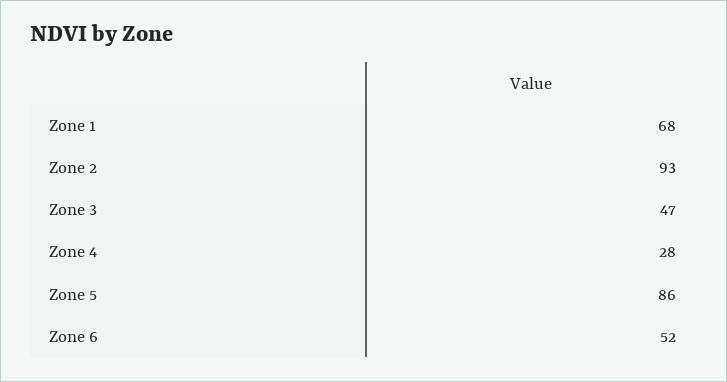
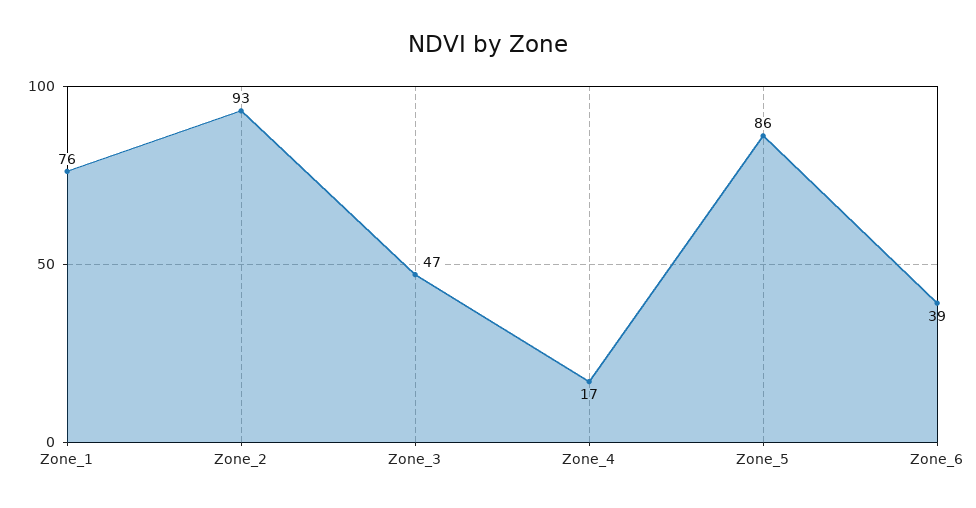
Zone 1: 68 -> 76
Zone 4: 28 -> 17
Zone 6: 52 -> 39

